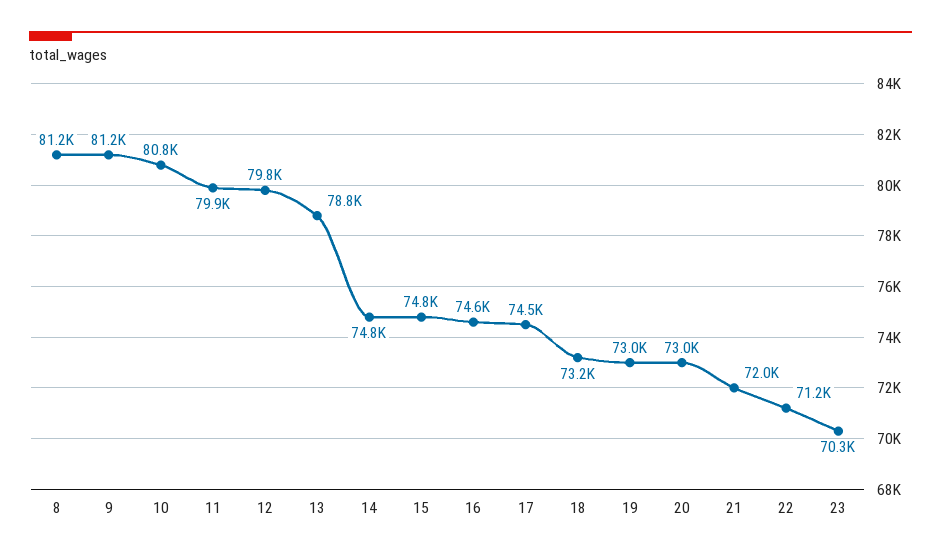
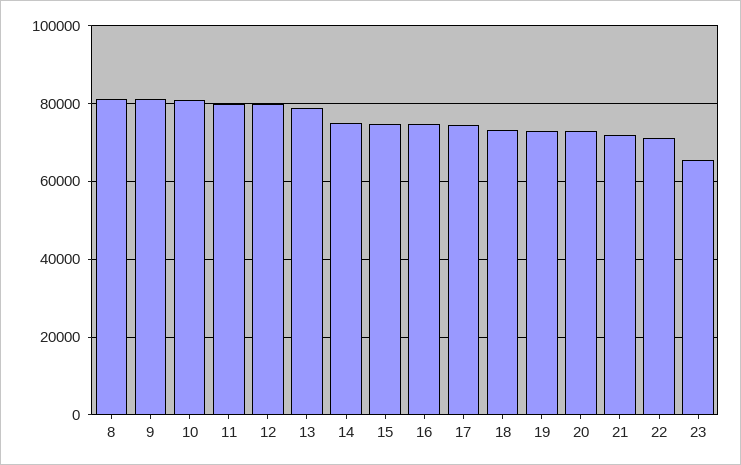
23: 70300 -> 66000

